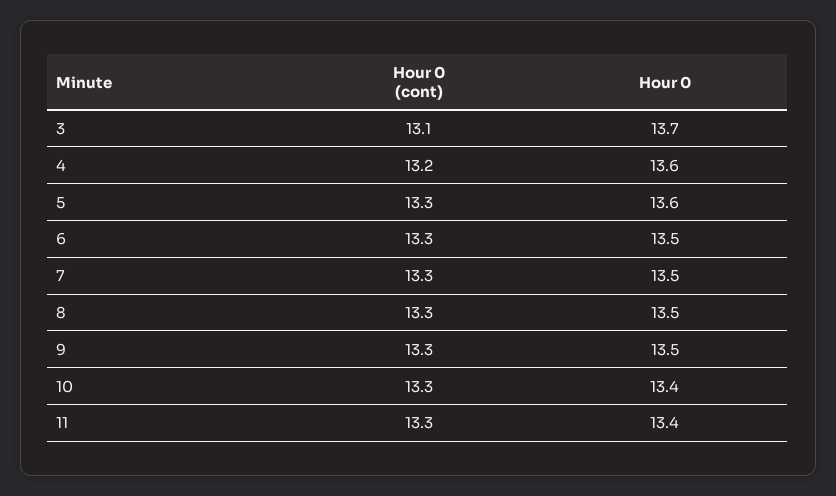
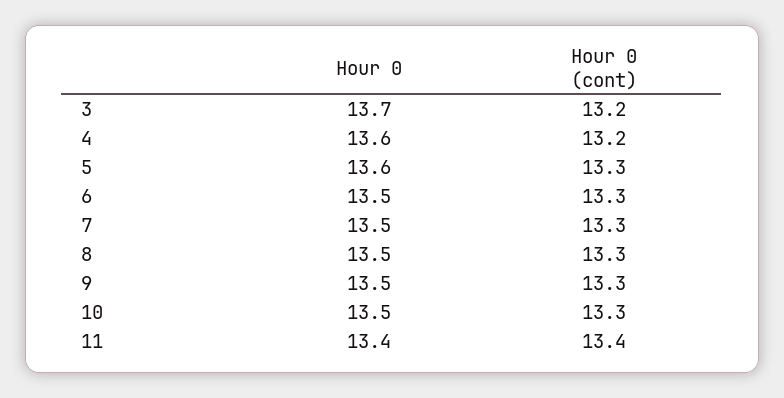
Hour 0 (cont), 3: 13.1 -> 13.2
Hour 0, 10: 13.4 -> 13.5
Hour 0 (cont), 11: 13.3 -> 13.4

